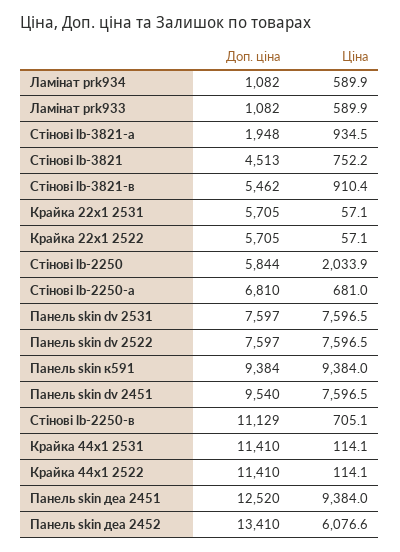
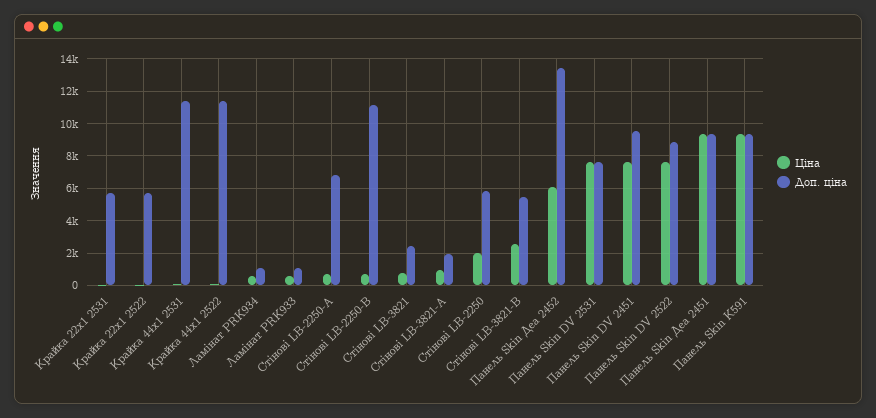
Доп. ціна, Стінові lb-3821: 4513 -> 2500
Ціна, Стінові lb-3821-в: 910.4 -> 2500
Доп. ціна, Панель skin dv 2522: 7597 -> 9000
Доп. ціна, Панель skin деа 2451: 12520 -> 9500

